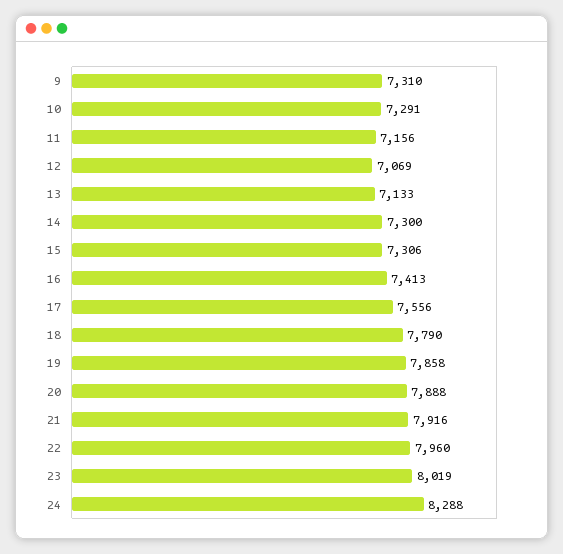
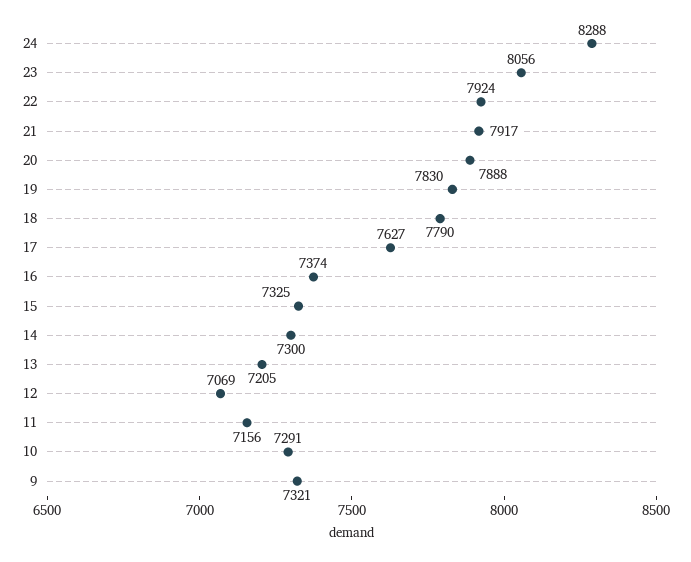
9: 7310 -> 7321
13: 7133 -> 7205
15: 7306 -> 7325
16: 7413 -> 7374
17: 7556 -> 7627
19: 7858 -> 7830
21: 7916 -> 7917
22: 7960 -> 7924
23: 8019 -> 8056

